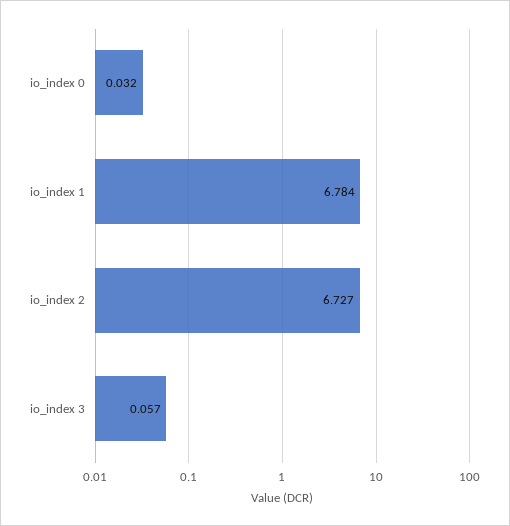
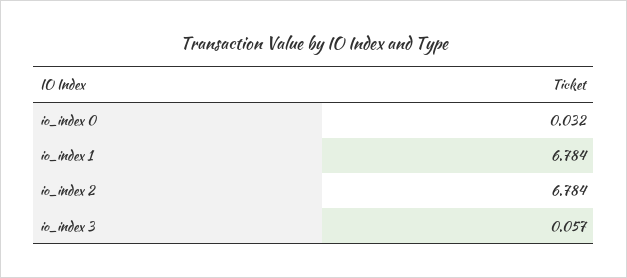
io_index 2: 6.727 -> 6.784

